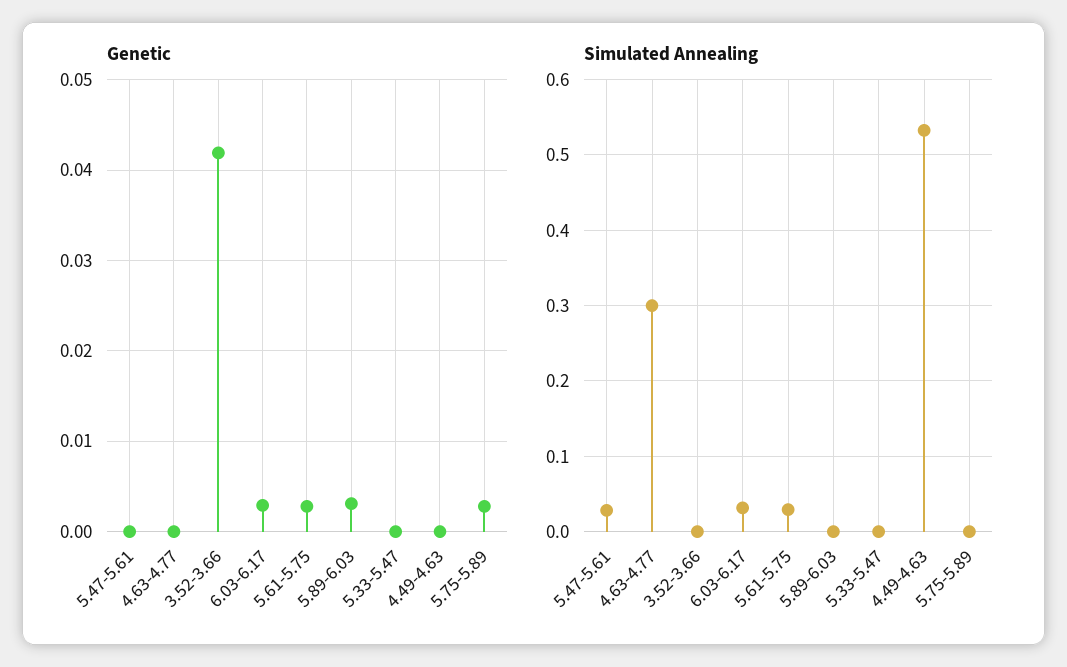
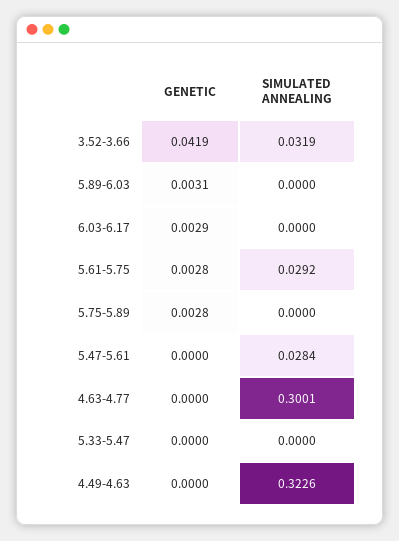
Simulated Annealing, 3.52-3.66: 0 -> 0.0319
Simulated Annealing, 6.03-6.17: 0.03 -> 0
Simulated Annealing, 4.49-4.63: 0.53 -> 0.3226

